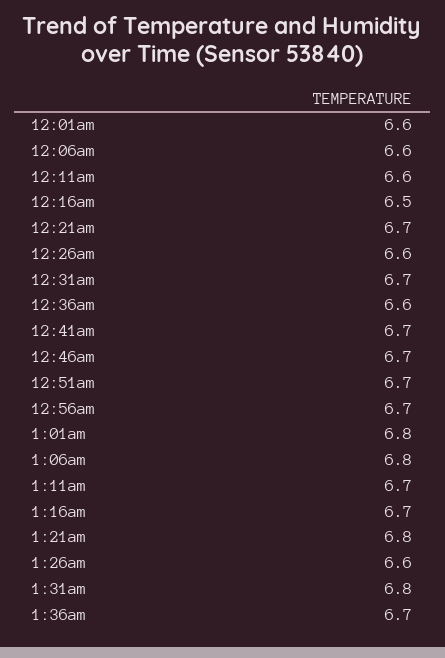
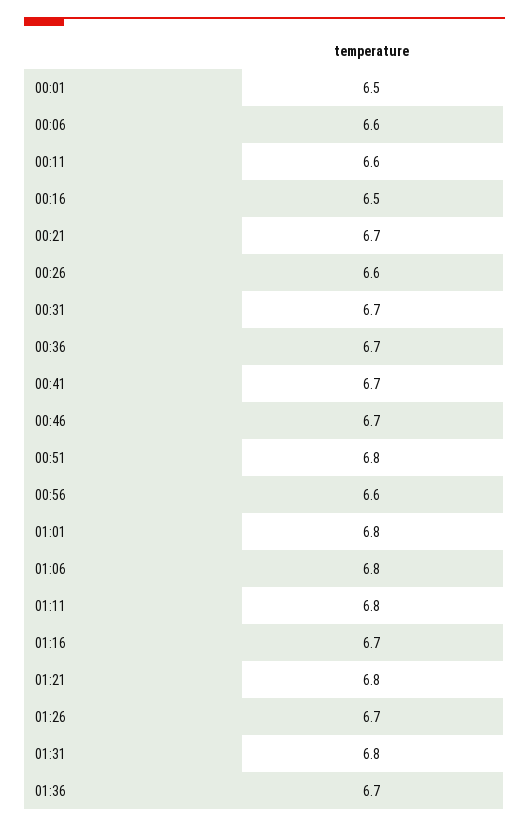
12:01am: 6.6 -> 6.5
12:36am: 6.6 -> 6.7
12:51am: 6.7 -> 6.8
12:56am: 6.7 -> 6.6
1:11am: 6.7 -> 6.8
1:26am: 6.6 -> 6.7

